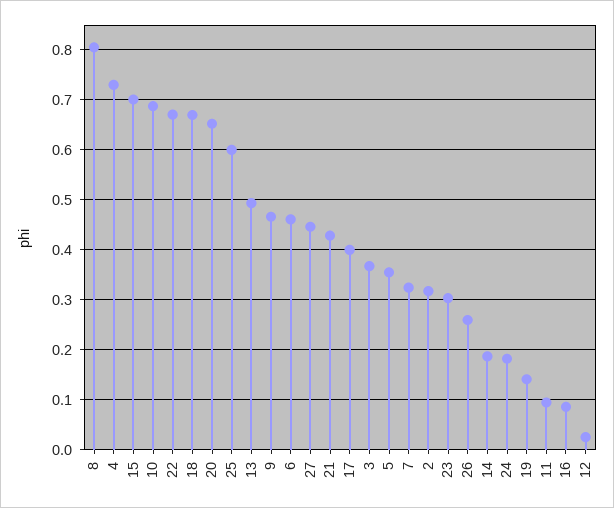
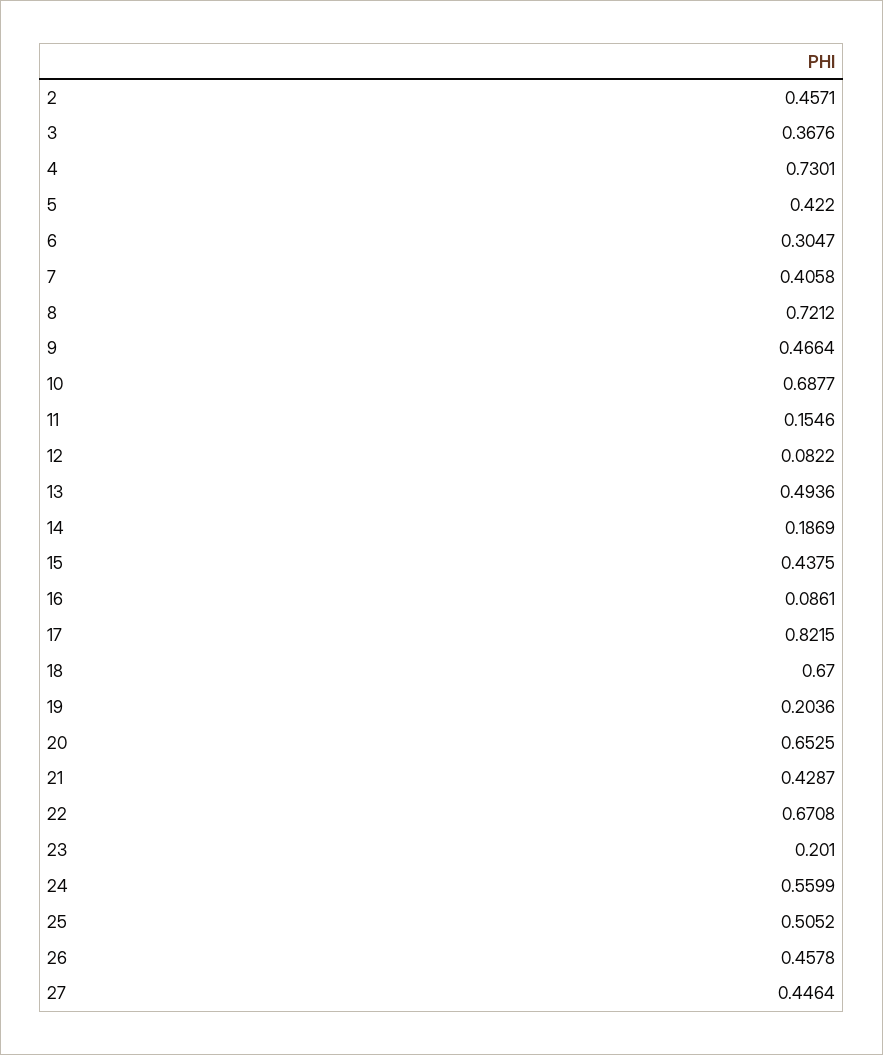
8: 0.8 -> 0.7212
15: 0.7 -> 0.4375
25: 0.6 -> 0.5052
6: 0.46 -> 0.3047
17: 0.4 -> 0.8215
5: 0.36 -> 0.422
7: 0.32 -> 0.4058
2: 0.32 -> 0.4571
23: 0.3 -> 0.201
26: 0.26 -> 0.4578
24: 0.18 -> 0.5599
19: 0.14 -> 0.2036
11: 0.1 -> 0.1546
12: 0.02 -> 0.0822

